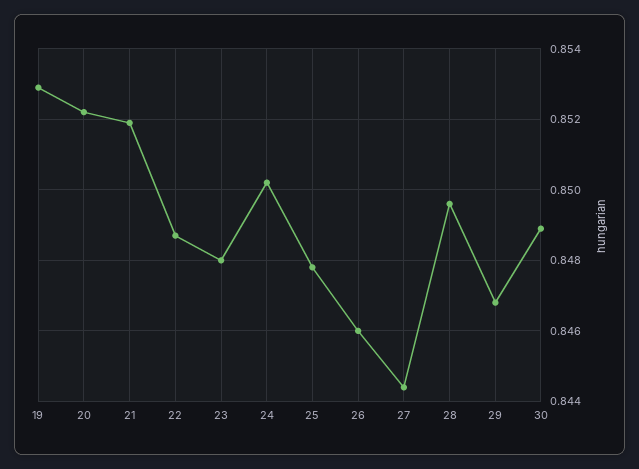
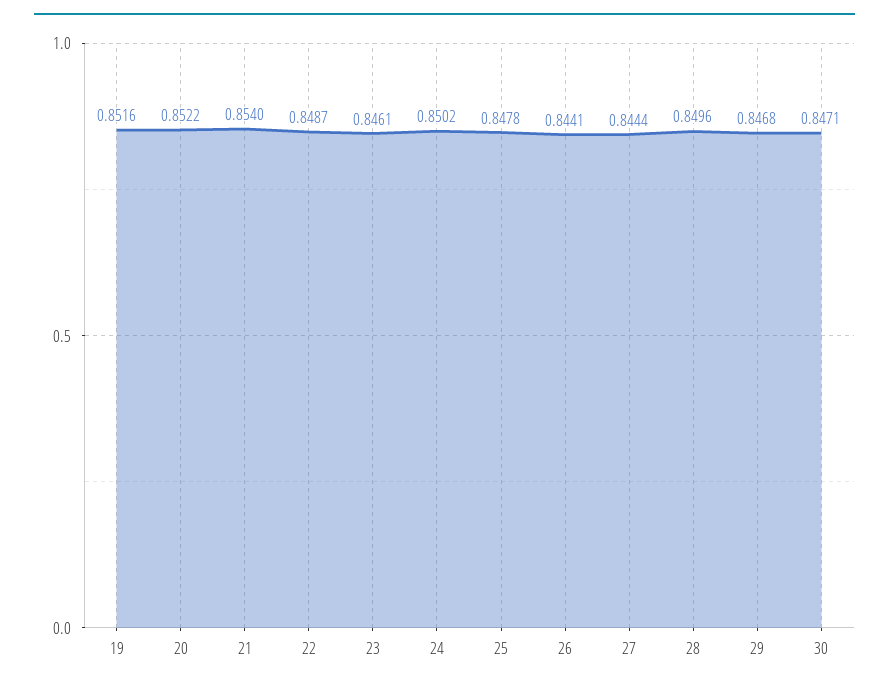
19: 0.853 -> 0.8516
21: 0.852 -> 0.854
23: 0.848 -> 0.8461
26: 0.846 -> 0.8441
30: 0.849 -> 0.8471

